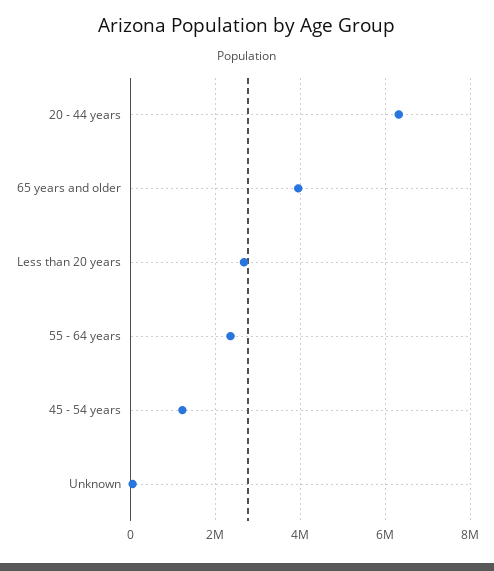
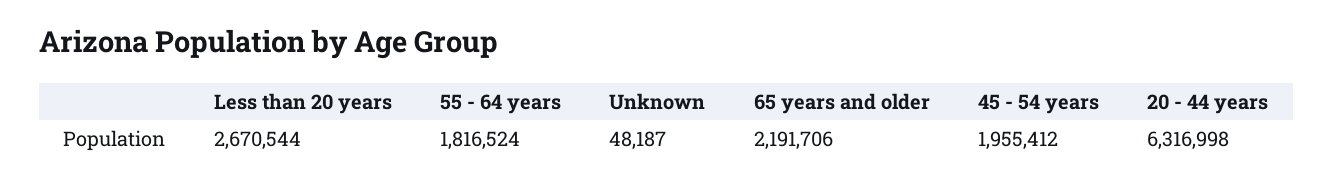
65 years and older: 4000000 -> 2191706
55 - 64 years: 2400000 -> 1816524
45 - 54 years: 1200000 -> 1955412

